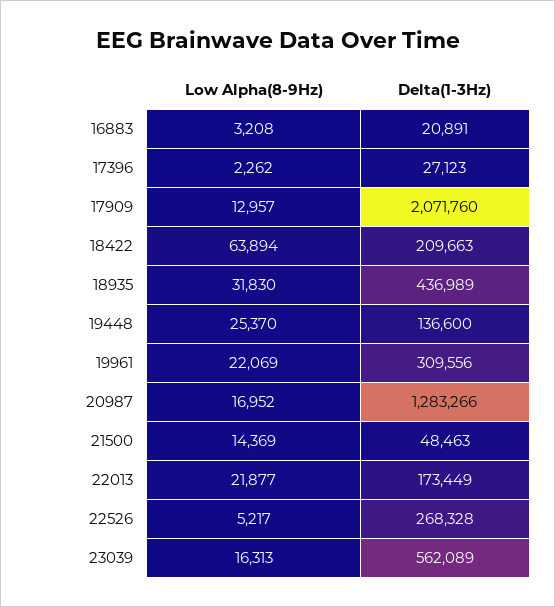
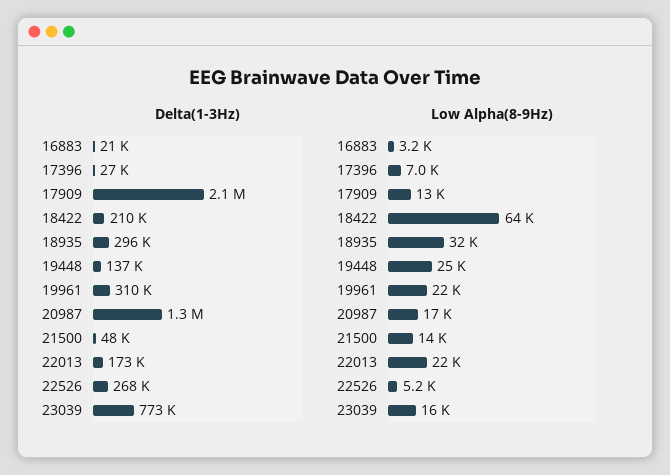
Low Alpha(8-9Hz), 17396: 2262 -> 7000
Delta(1-3Hz), 18935: 436989 -> 296000
Delta(1-3Hz), 23039: 562089 -> 773000

